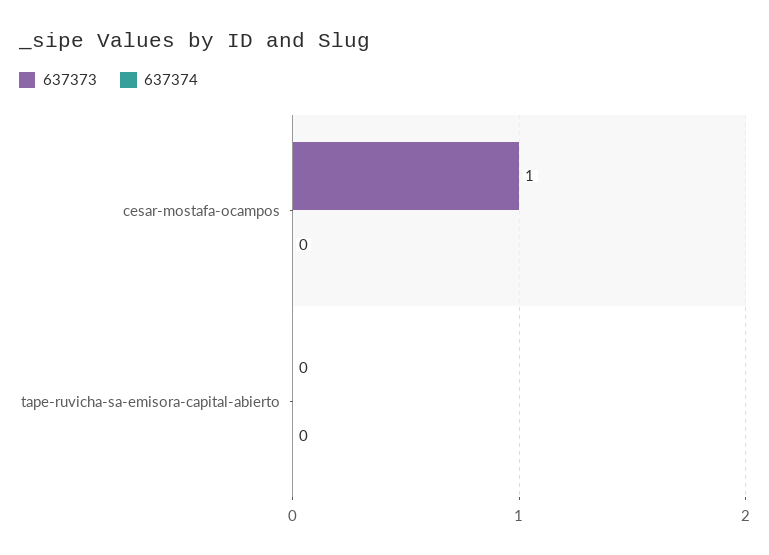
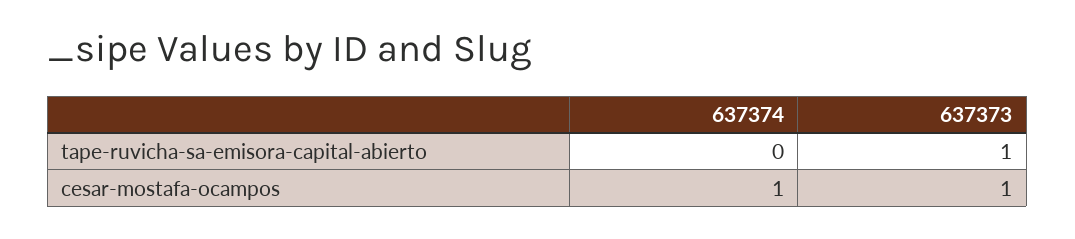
637374, cesar-mostafa-ocampos: 0 -> 1
637373, tape-ruvicha-sa-emisora-capital-abierto: 0 -> 1

